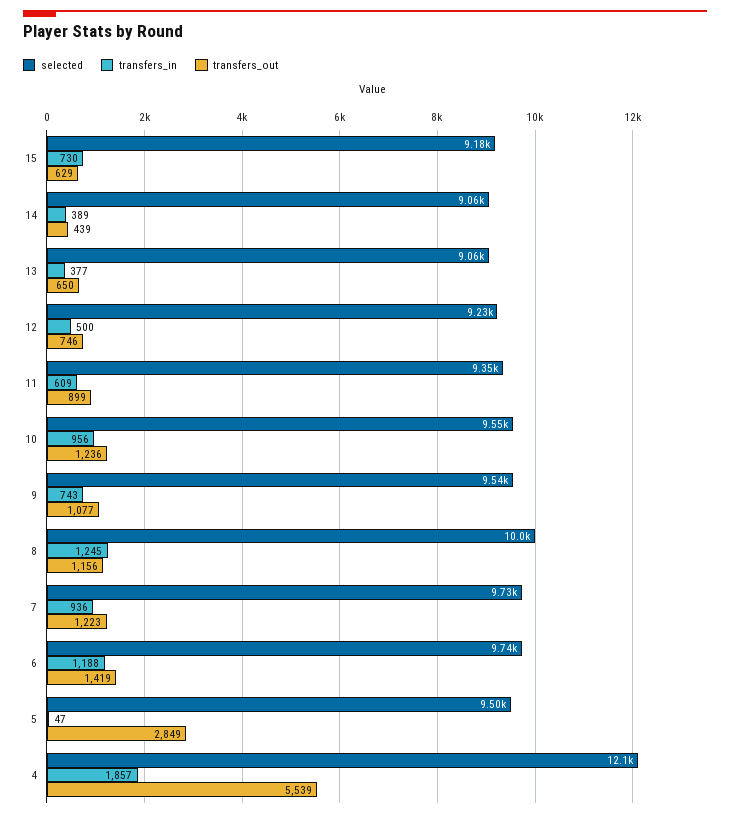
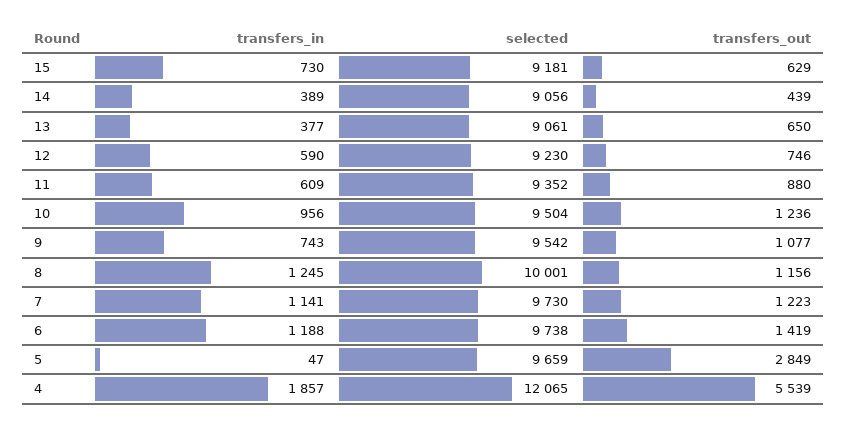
transfers_in, 12: 500 -> 590
transfers_out, 11: 899 -> 880
selected, 10: 9550 -> 9504
transfers_in, 7: 936 -> 1141
selected, 5: 9500 -> 9659

